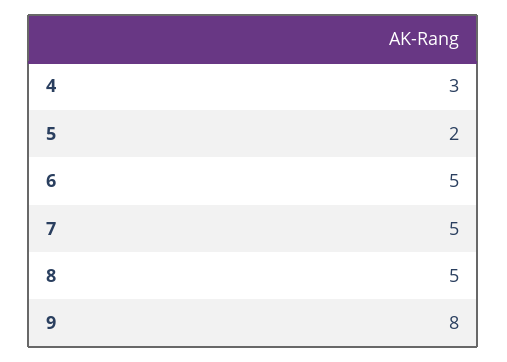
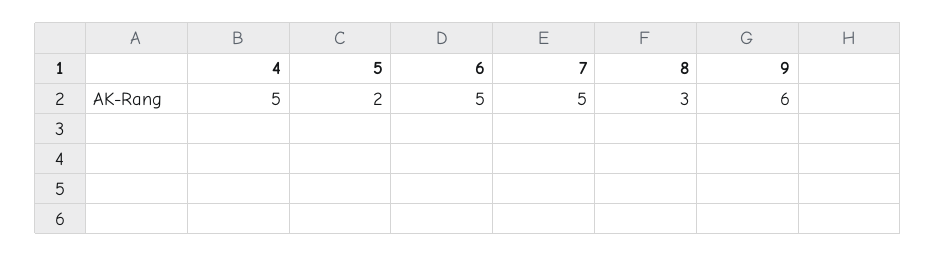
4: 3 -> 5
8: 5 -> 3
9: 8 -> 6

